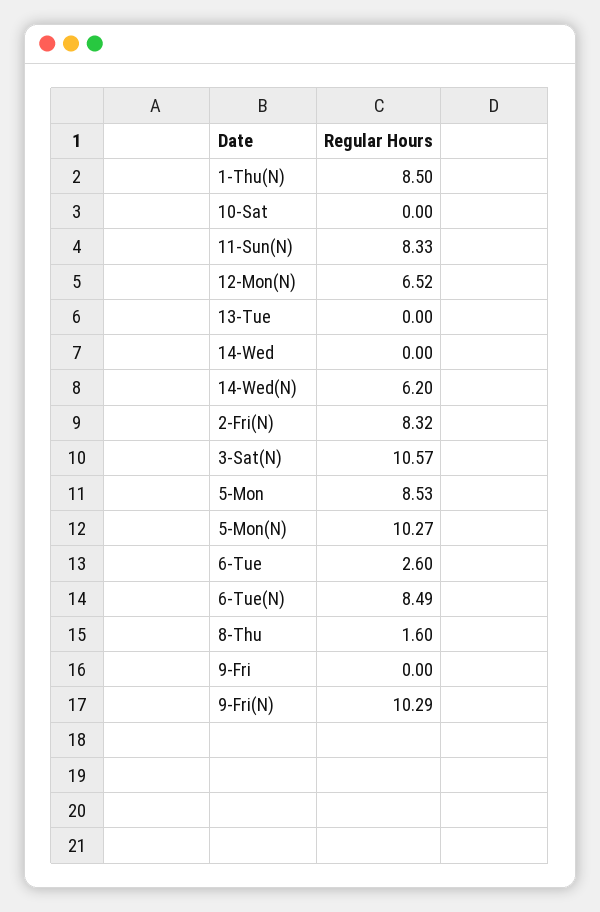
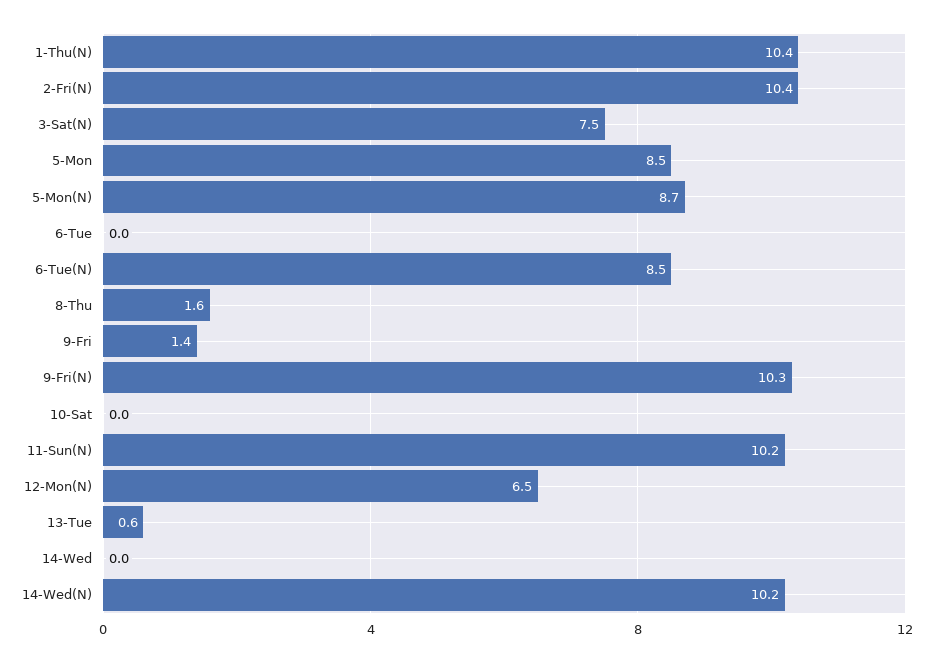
1-Thu(N): 8.5 -> 10.4
11-Sun(N): 8.33 -> 10.2
13-Tue: 0 -> 0.6
14-Wed(N): 6.2 -> 10.2
2-Fri(N): 8.32 -> 10.4
3-Sat(N): 10.57 -> 7.5
5-Mon(N): 10.27 -> 8.7
6-Tue: 2.6 -> 0
9-Fri: 0 -> 1.4

